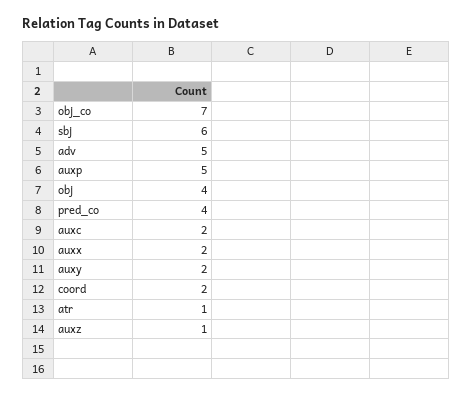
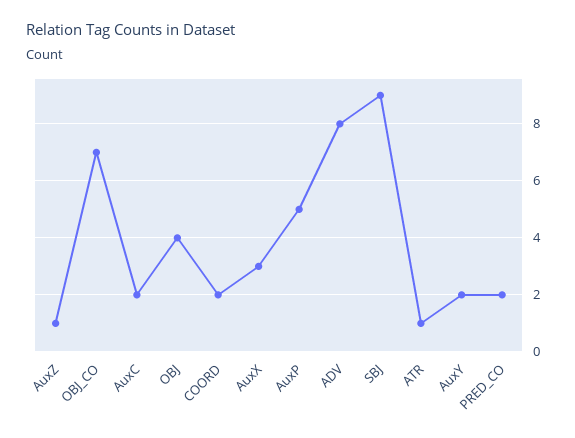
sbj: 6 -> 9
adv: 5 -> 8
pred_co: 4 -> 2
auxx: 2 -> 3

